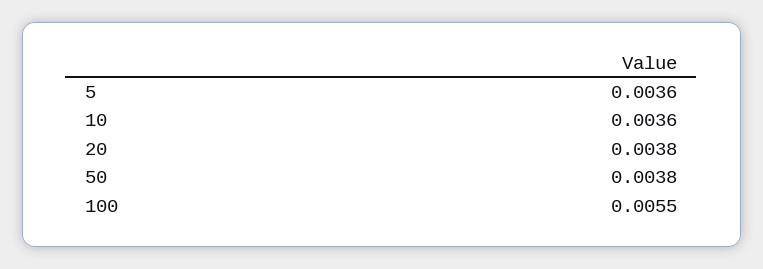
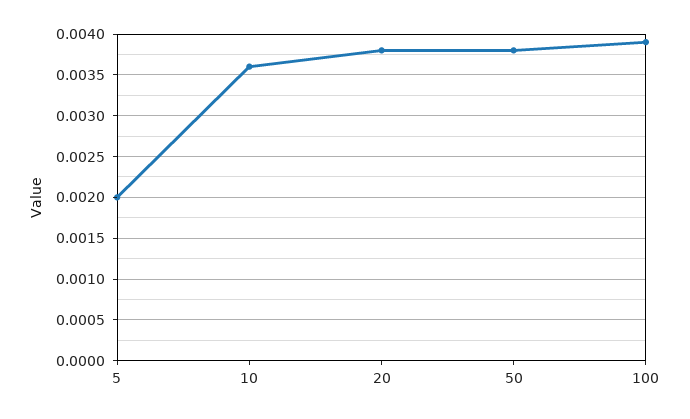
5: 0.0036 -> 0.002
100: 0.0055 -> 0.0039

